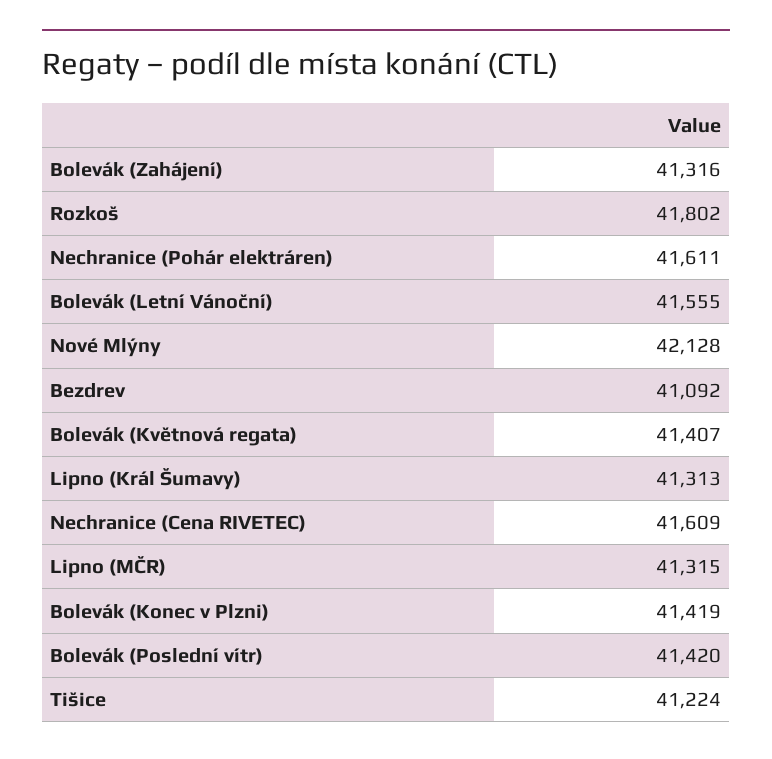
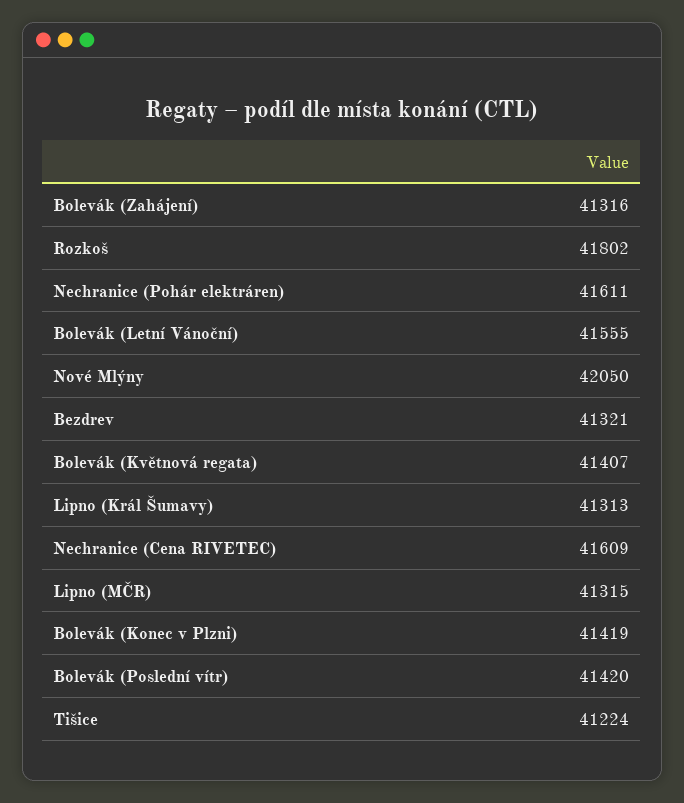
Nové Mlýny: 42128 -> 42050
Bezdrev: 41092 -> 41321

